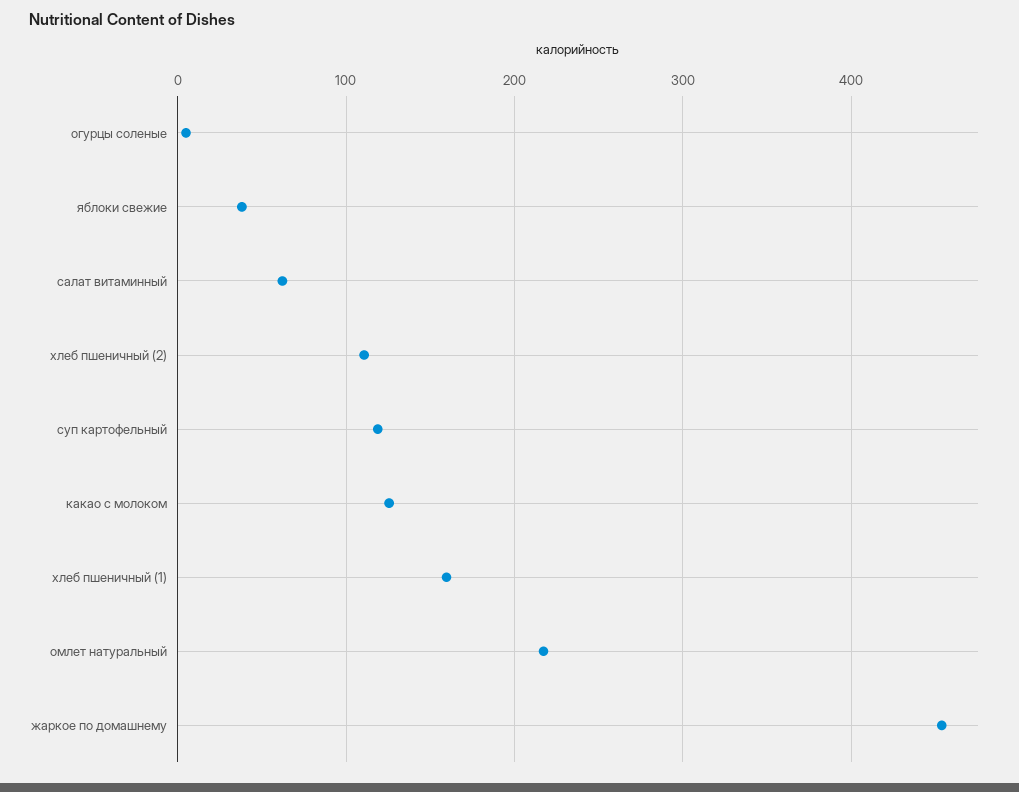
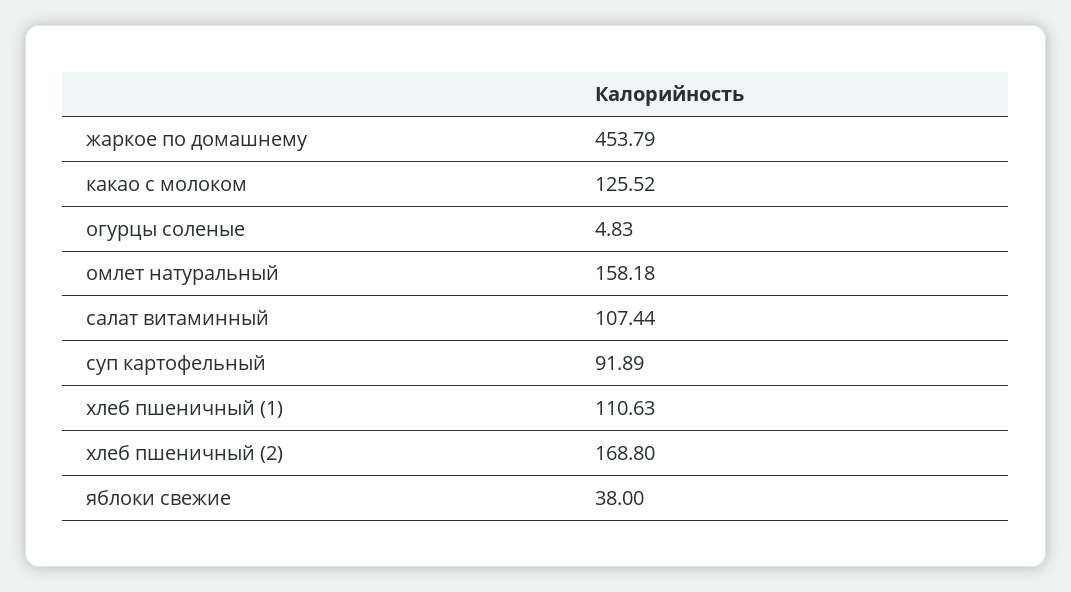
салат витаминный: 60 -> 107.44
хлеб пшеничный (2): 110 -> 168.8
суп картофельный: 120 -> 91.89
хлеб пшеничный (1): 160 -> 110.63
омлет натуральный: 220 -> 158.18

